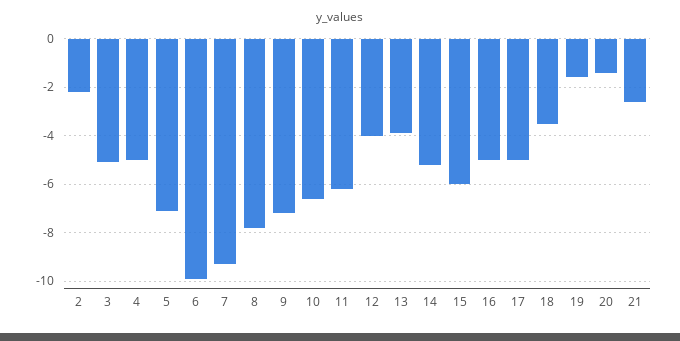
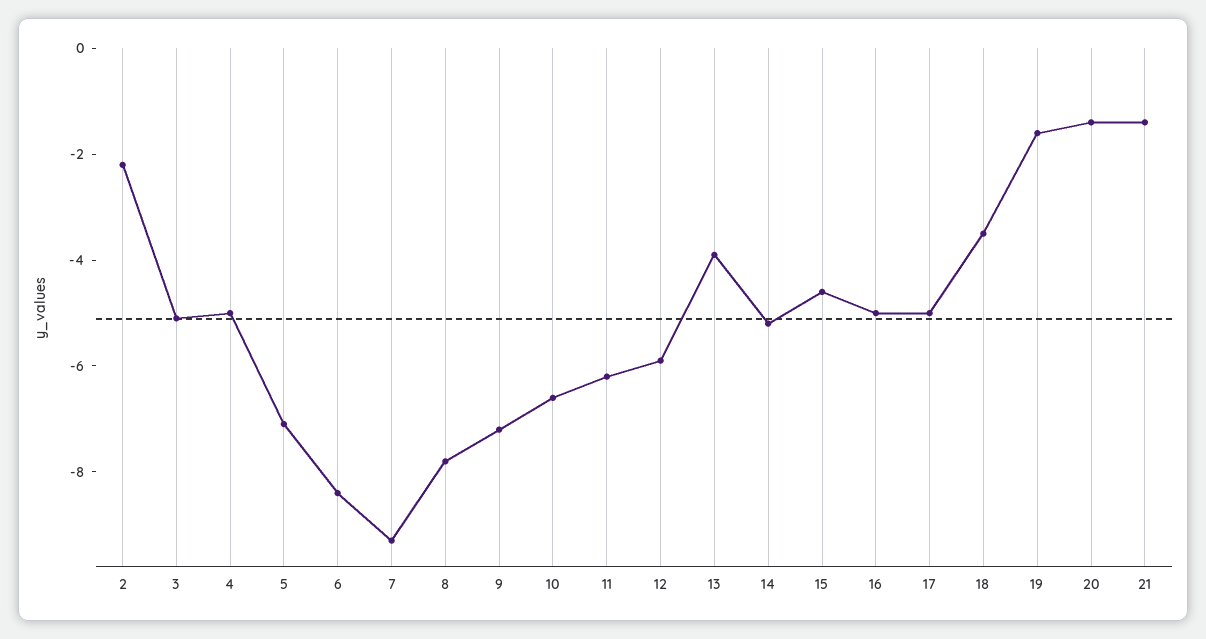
6: -10 -> -8.5
12: -4 -> -6
15: -6 -> -4.5
21: -2.5 -> -1.5

